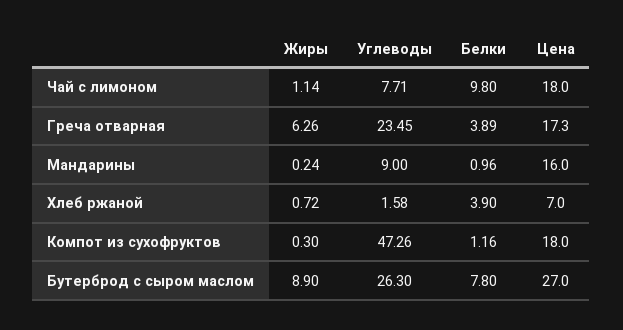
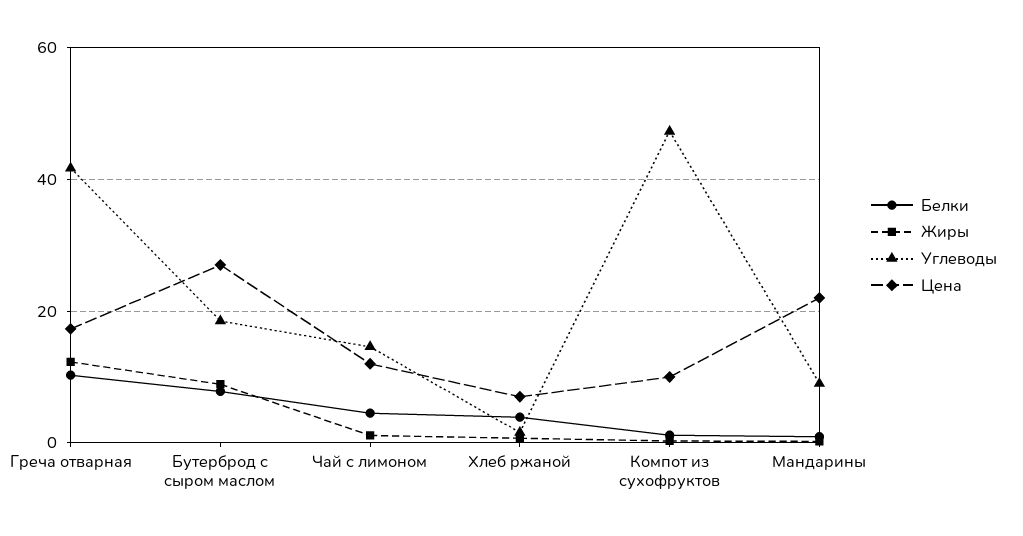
Углеводы, Чай с лимоном: 7.71 -> 14
Белки, Чай с лимоном: 9.8 -> 4
Цена, Чай с лимоном: 18 -> 12
Жиры, Греча отварная: 6.26 -> 12
Углеводы, Греча отварная: 23.45 -> 42
Белки, Греча отварная: 3.89 -> 10
Цена, Мандарины: 16 -> 22
Цена, Компот из сухофруктов: 18 -> 10
Углеводы, Бутерброд с сыром маслом: 26.3 -> 18

